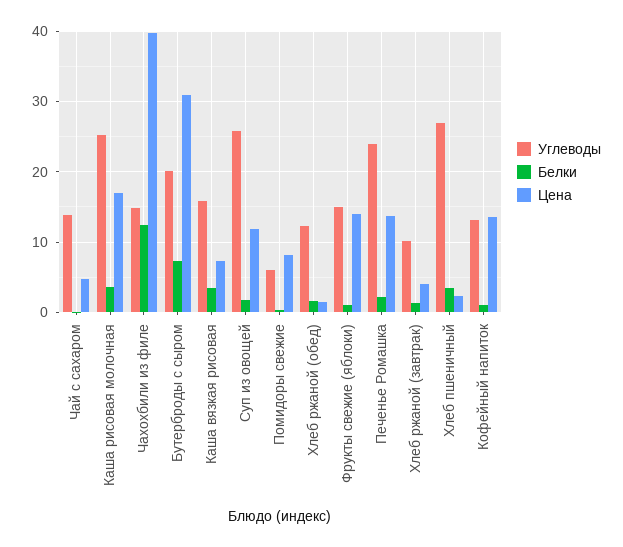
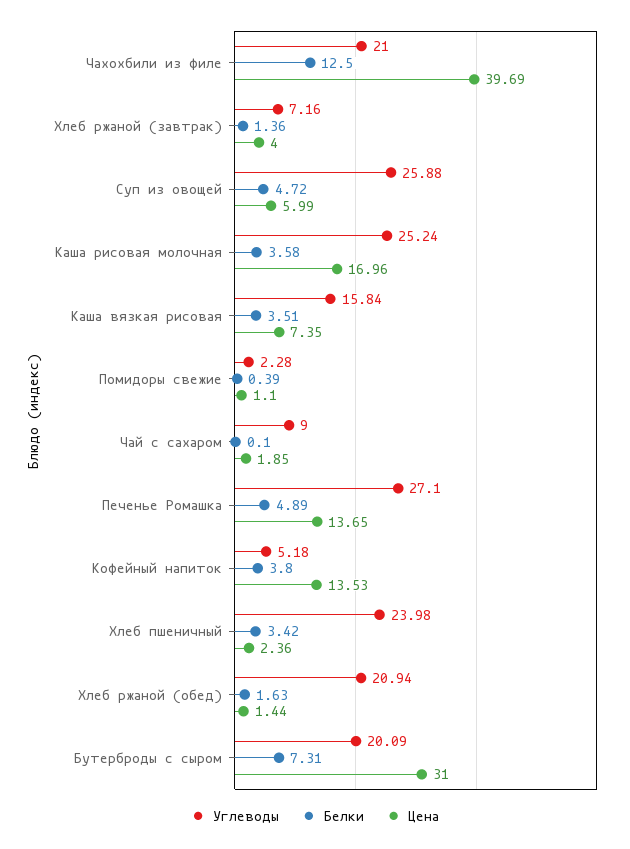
Углеводы, Чай с сахаром: 14 -> 9
Цена, Чай с сахаром: 5 -> 1.85
Углеводы, Чахохбили из филе: 15 -> 21
Белки, Суп из овощей: 2 -> 4.72
Цена, Суп из овощей: 12 -> 5.99
Углеводы, Помидоры свежие: 6 -> 2.28
Цена, Помидоры свежие: 8 -> 1.1
Углеводы, Хлеб ржаной (обед): 12 -> 20.94
Углеводы, Фрукты свежие (яблоки): 15 -> none
Белки, Фрукты свежие (яблоки): 1 -> none
Цена, Фрукты свежие (яблоки): 14 -> none
Углеводы, Печенье Ромашка: 24 -> 27.1
Белки, Печенье Ромашка: 2 -> 4.89
Углеводы, Хлеб ржаной (завтрак): 10 -> 7.16
Углеводы, Хлеб пшеничный: 27 -> 23.98
Углеводы, Кофейный напиток: 13 -> 5.18
Белки, Кофейный напиток: 1 -> 3.8

